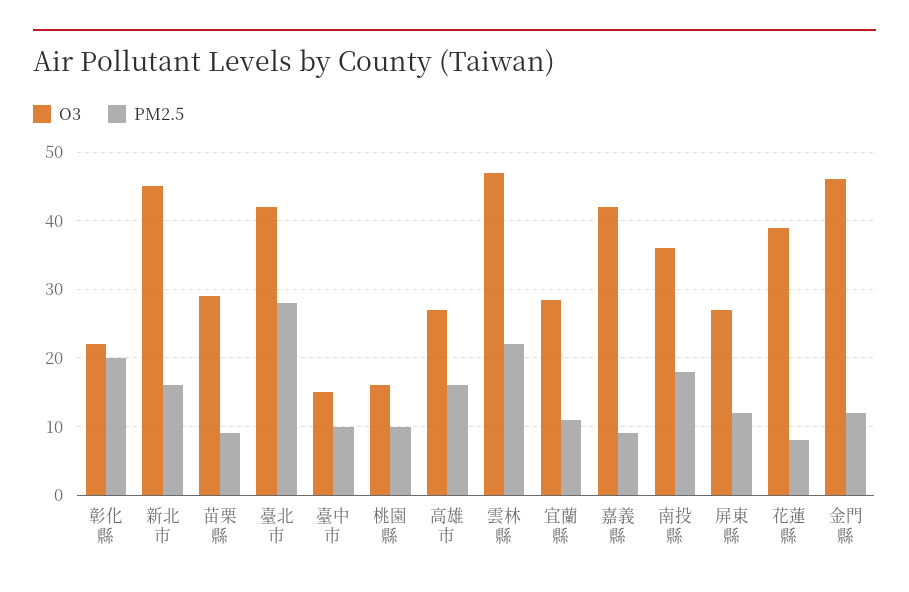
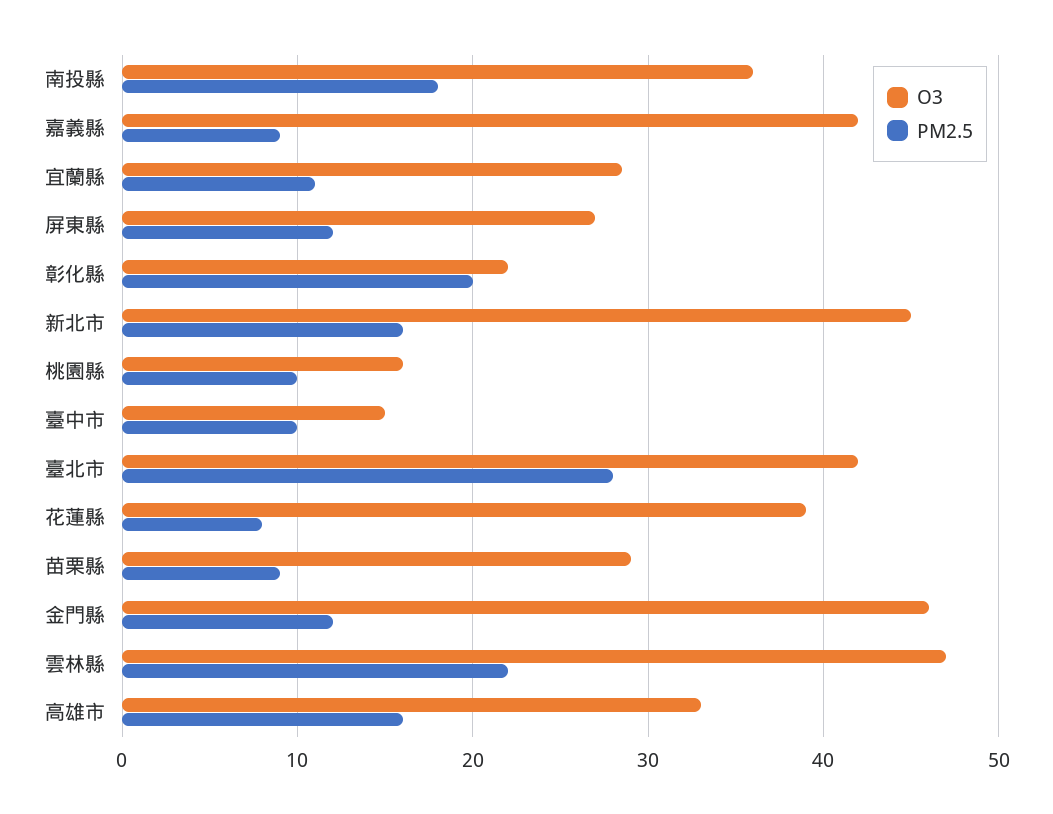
O3, 高雄市: 27 -> 33

